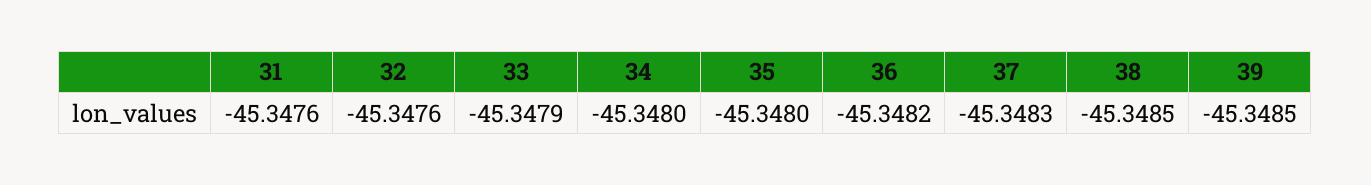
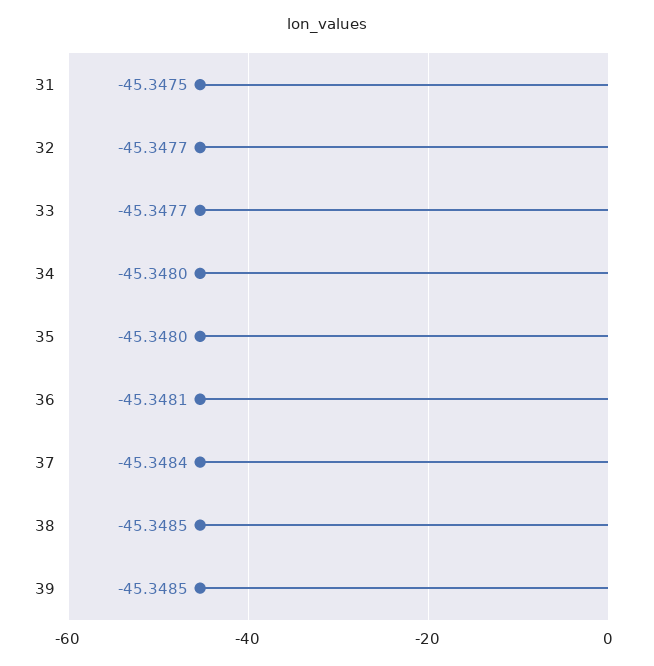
31: -45.3476 -> -45.3475
32: -45.3476 -> -45.3477
33: -45.3479 -> -45.3477
36: -45.3482 -> -45.3481
37: -45.3483 -> -45.3484

